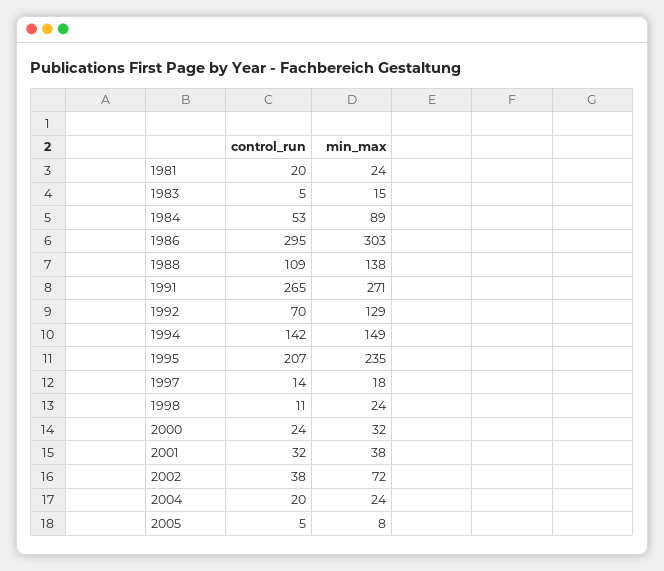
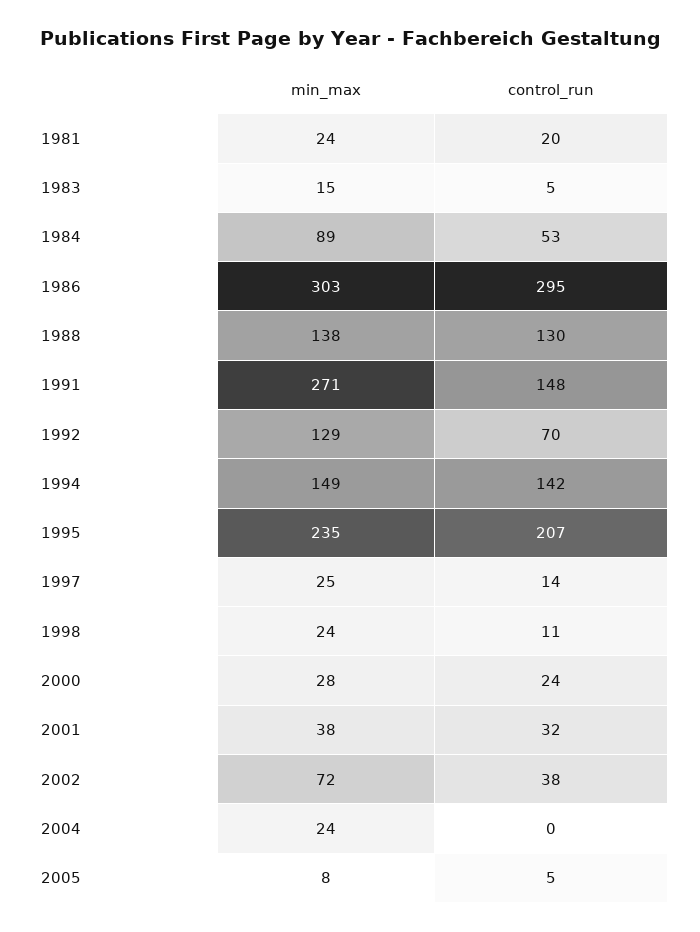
control_run, 1988: 109 -> 130
control_run, 1991: 265 -> 148
min_max, 1997: 18 -> 25
min_max, 2000: 32 -> 28
control_run, 2004: 20 -> 0

